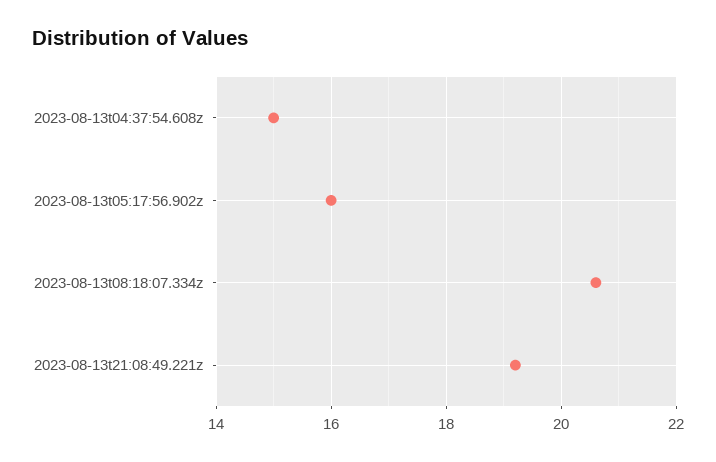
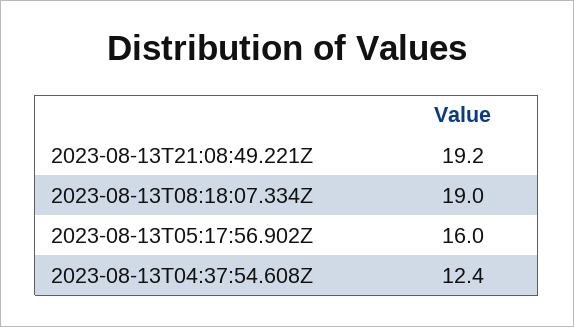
2023-08-13t04:37:54.608z: 15 -> 12.4
2023-08-13t08:18:07.334z: 20.5 -> 19

